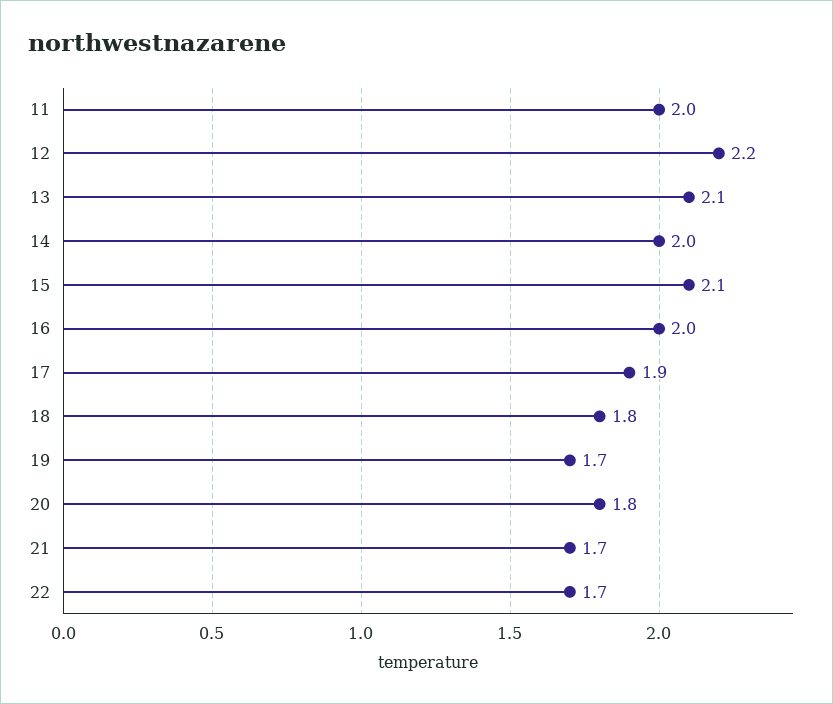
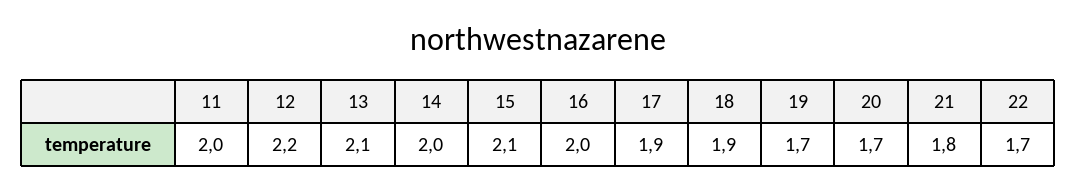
18: 1.8 -> 1.9
20: 1.8 -> 1.7
21: 1.7 -> 1.8

